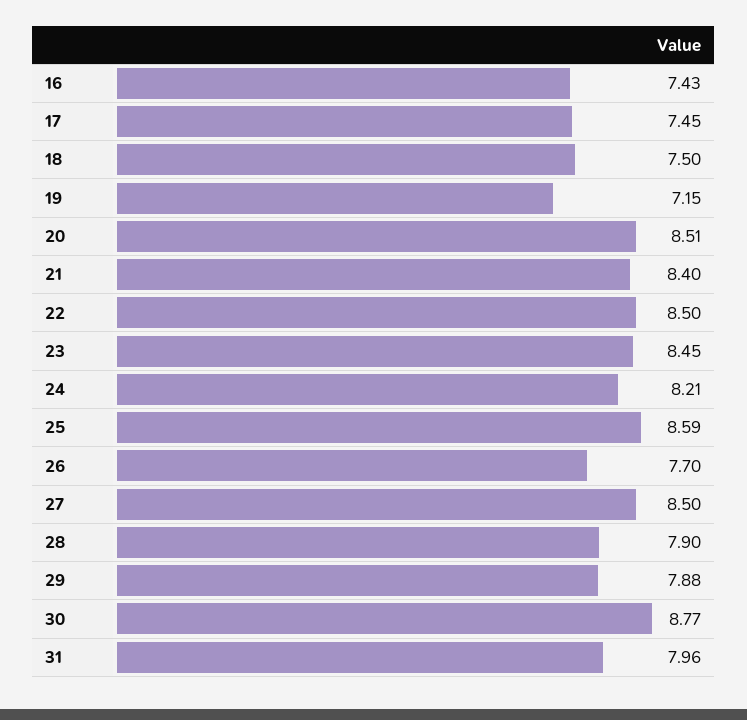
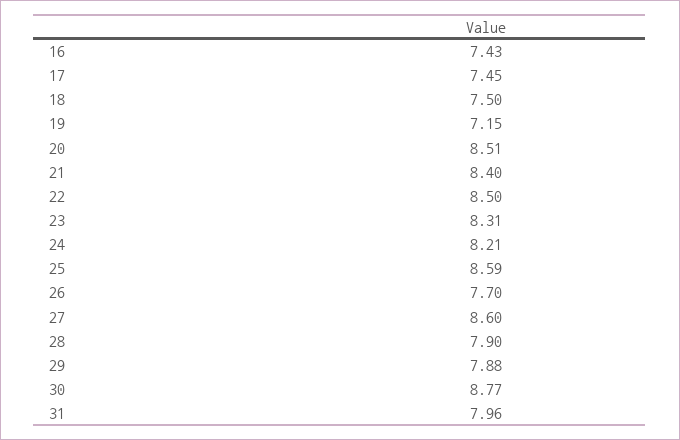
23: 8.45 -> 8.31
27: 8.5 -> 8.6

